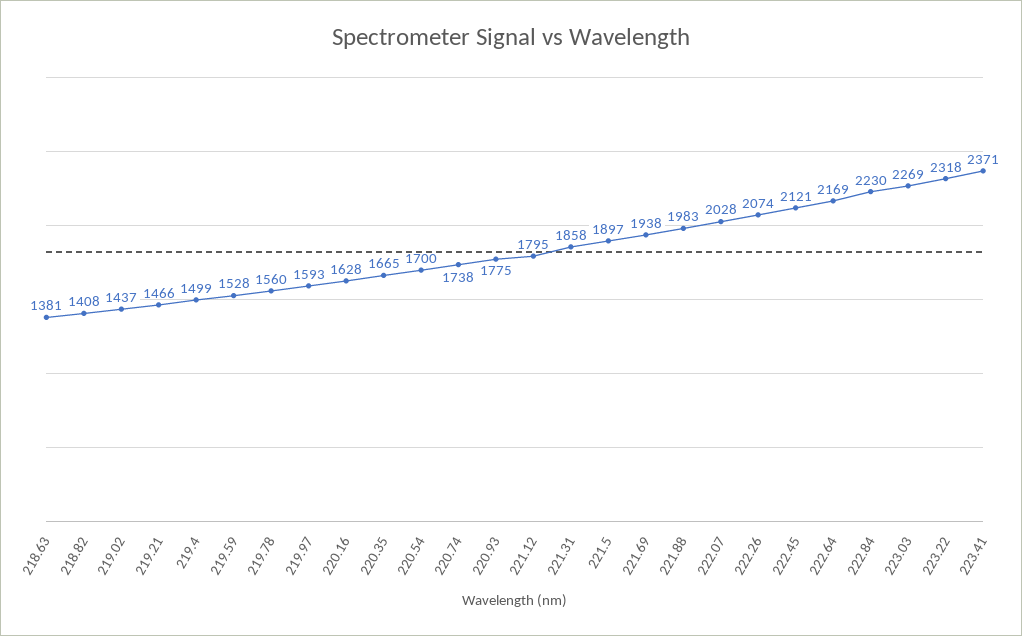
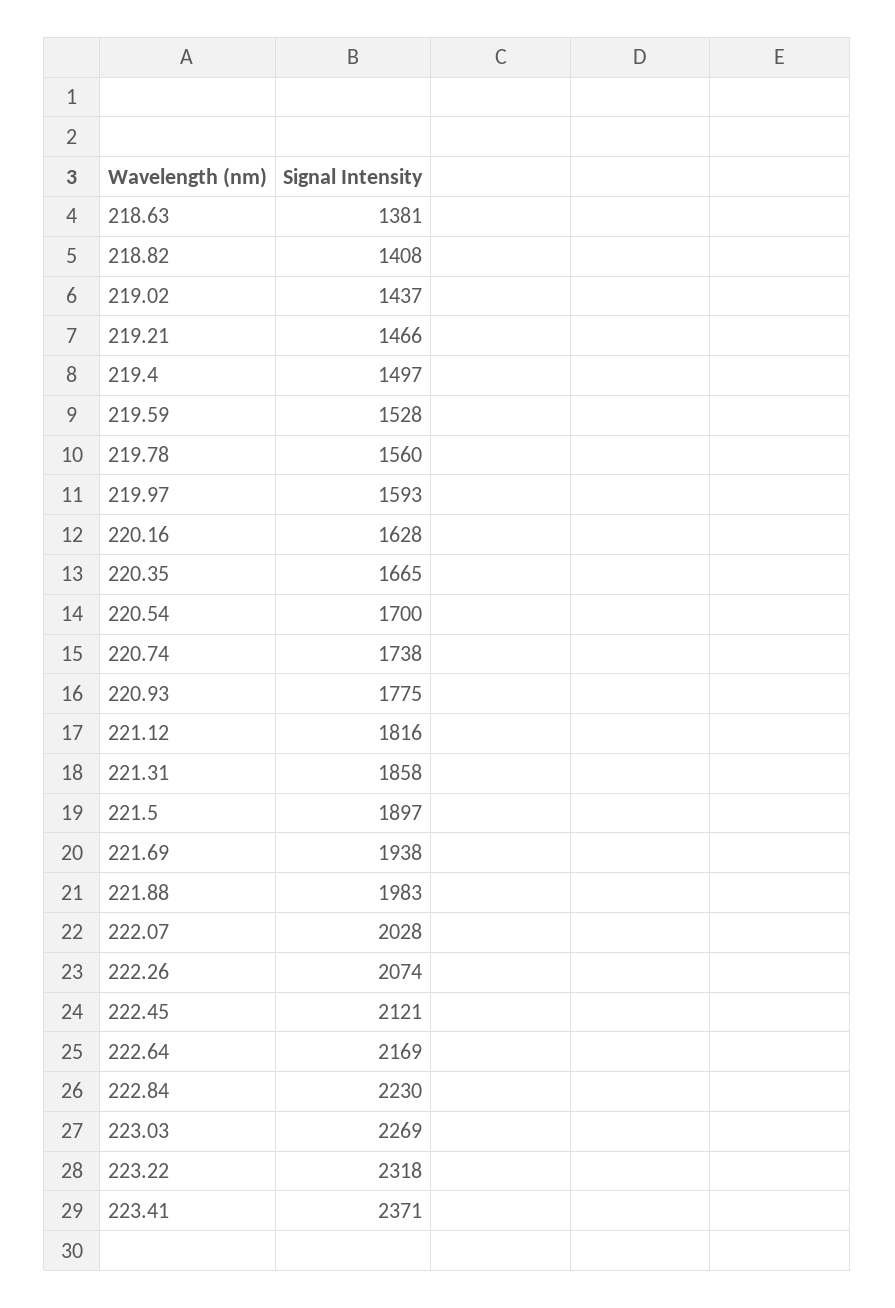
219.4: 1499 -> 1497
221.12: 1795 -> 1816

